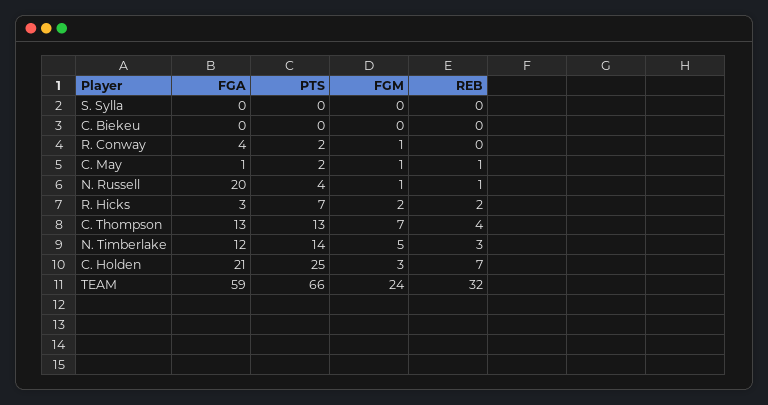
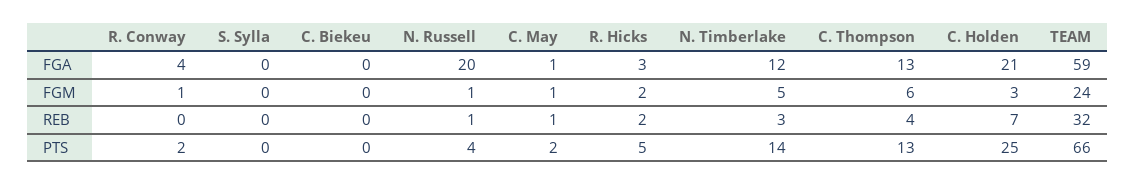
PTS, R. Hicks: 7 -> 5
FGM, C. Thompson: 7 -> 6

